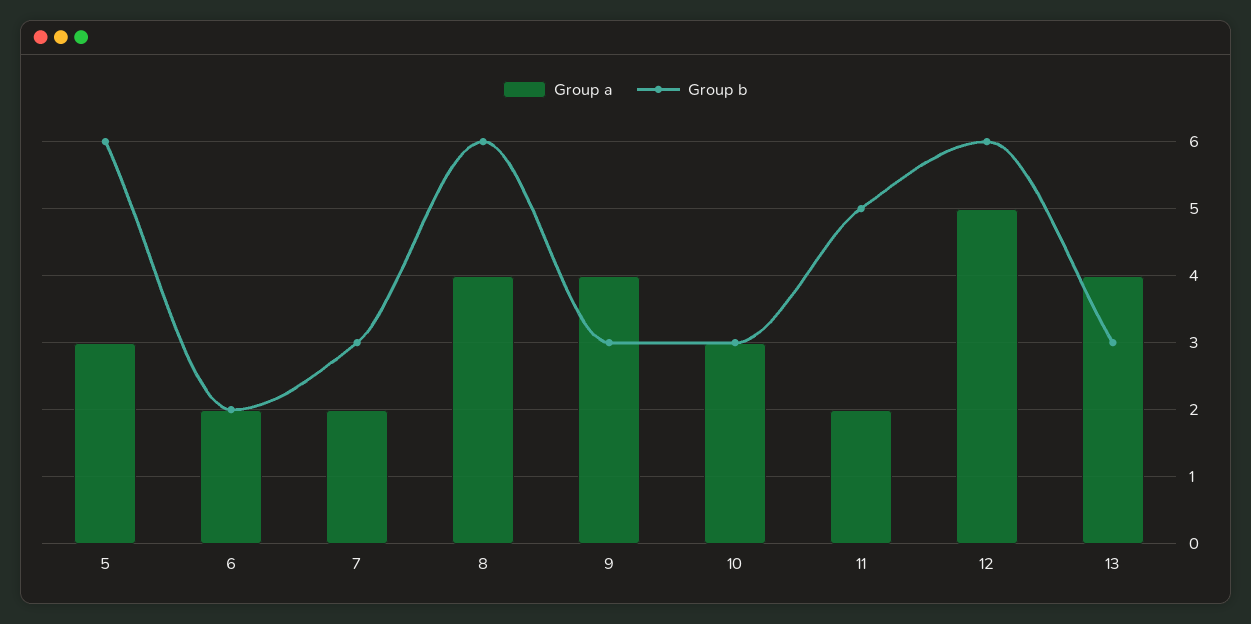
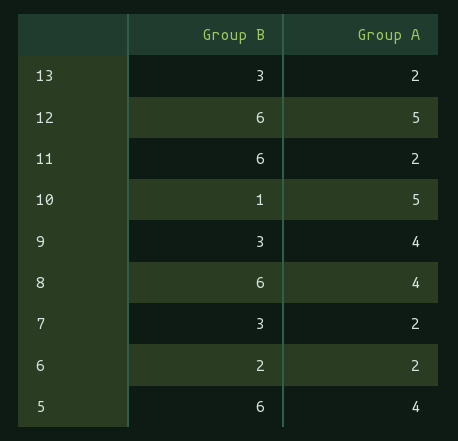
Group a, 5: 3 -> 4
Group a, 10: 3 -> 5
Group b, 10: 3 -> 1
Group b, 11: 5 -> 6
Group a, 13: 4 -> 2

